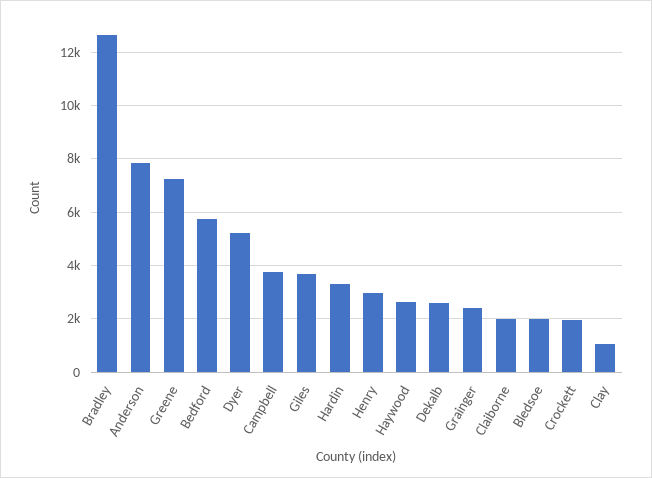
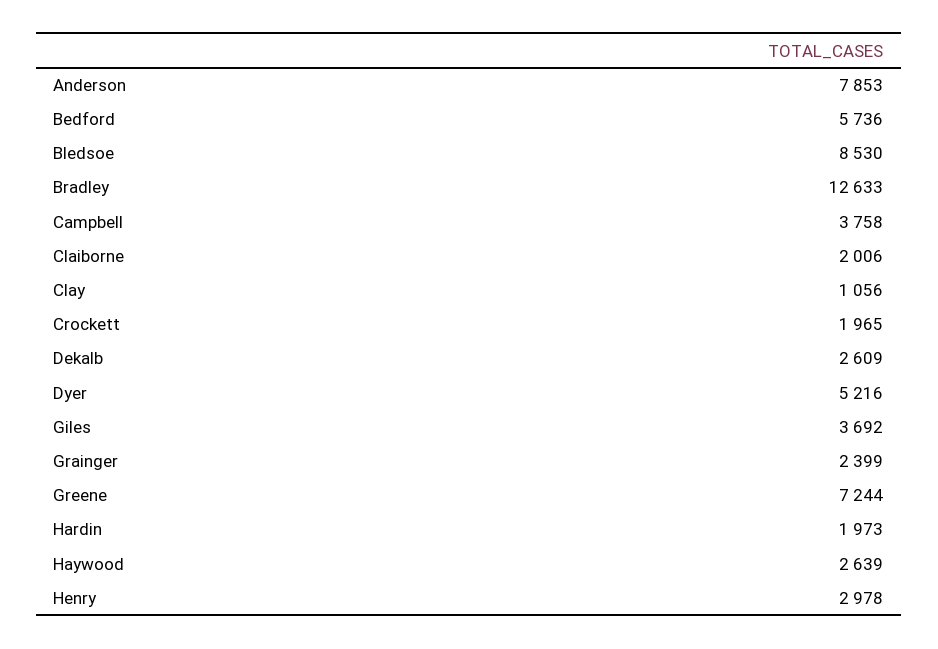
Hardin: 3250 -> 1973
Bledsoe: 2000 -> 8530

